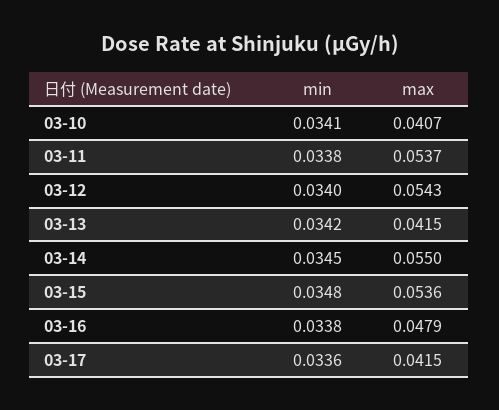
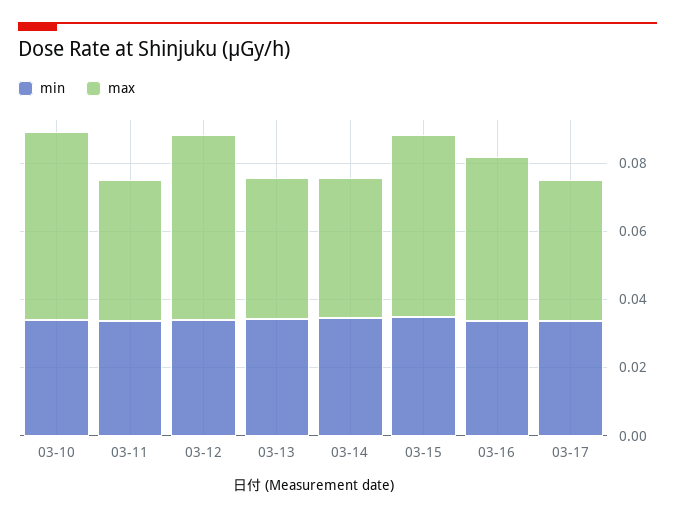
max, 03-10: 0.0407 -> 0.055
max, 03-11: 0.0537 -> 0.04
max, 03-14: 0.055 -> 0.04

